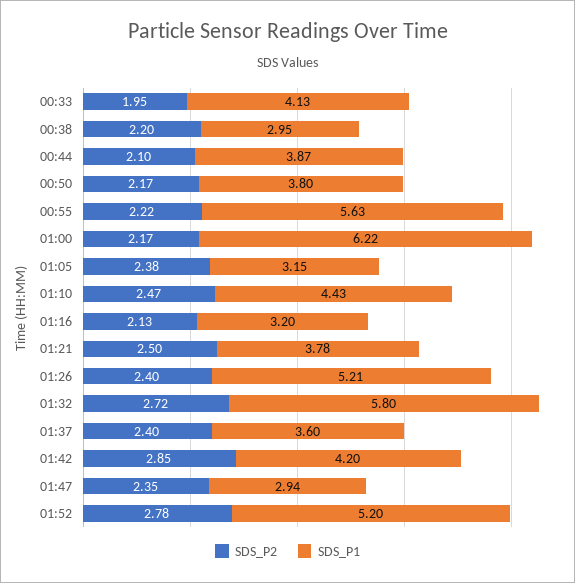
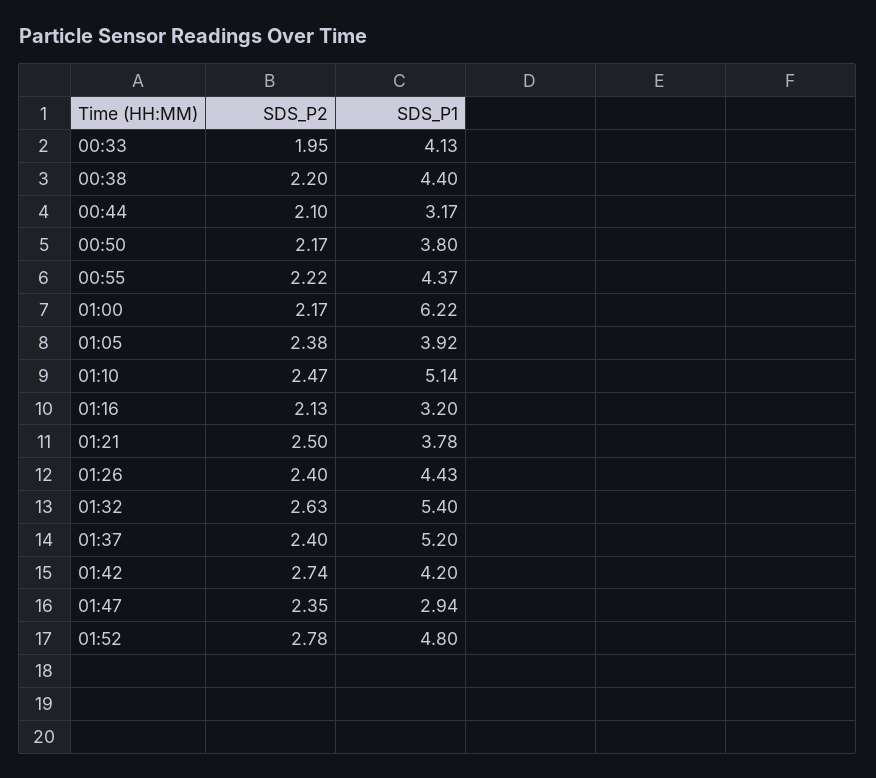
SDS_P1, 00:38: 2.95 -> 4.4
SDS_P1, 00:44: 3.87 -> 3.17
SDS_P1, 00:55: 5.63 -> 4.37
SDS_P1, 01:05: 3.15 -> 3.92
SDS_P1, 01:10: 4.43 -> 5.14
SDS_P1, 01:26: 5.21 -> 4.43
SDS_P2, 01:32: 2.72 -> 2.63
SDS_P1, 01:32: 5.8 -> 5.4
SDS_P1, 01:37: 3.6 -> 5.2
SDS_P2, 01:42: 2.85 -> 2.74
SDS_P1, 01:52: 5.2 -> 4.8

